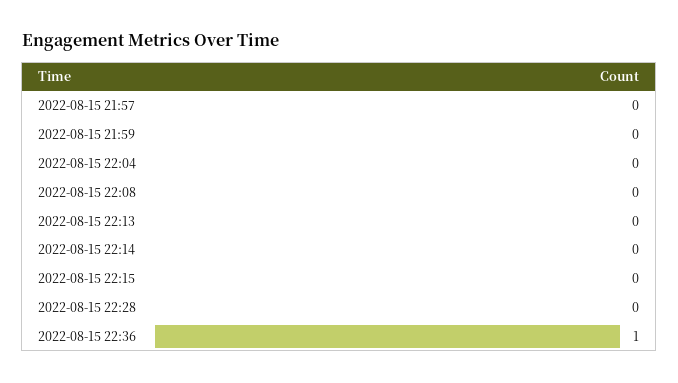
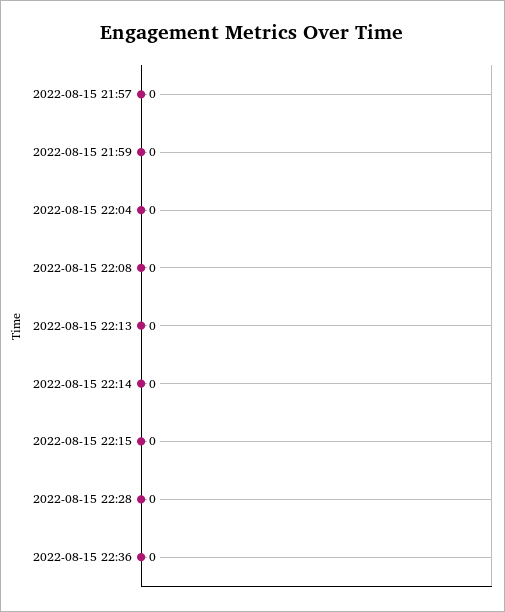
2022-08-15 22:36: 1 -> 0

